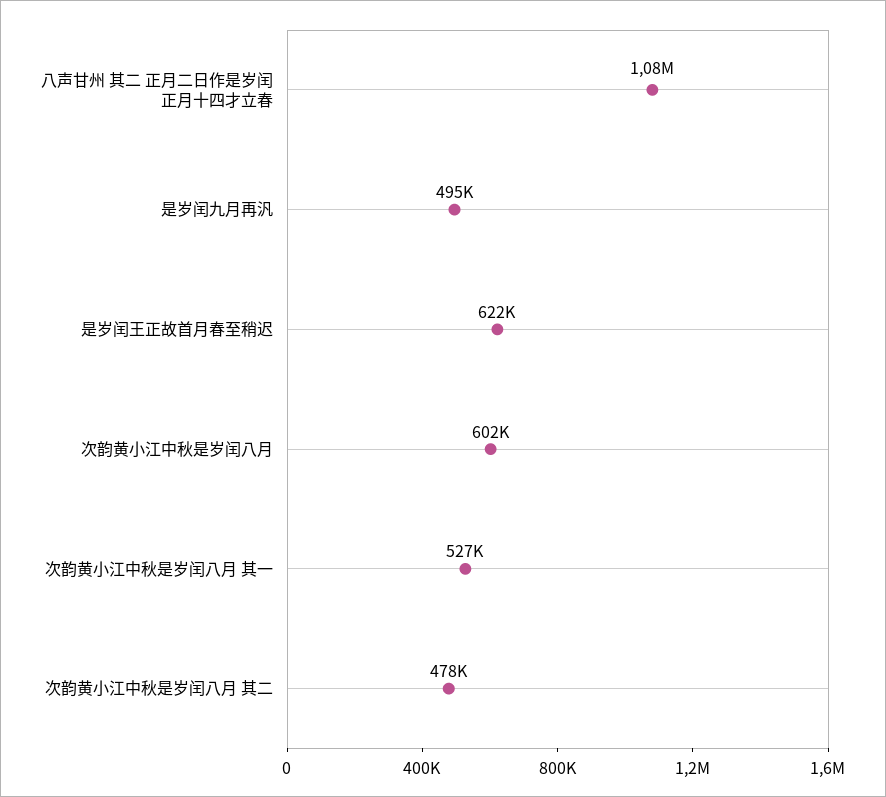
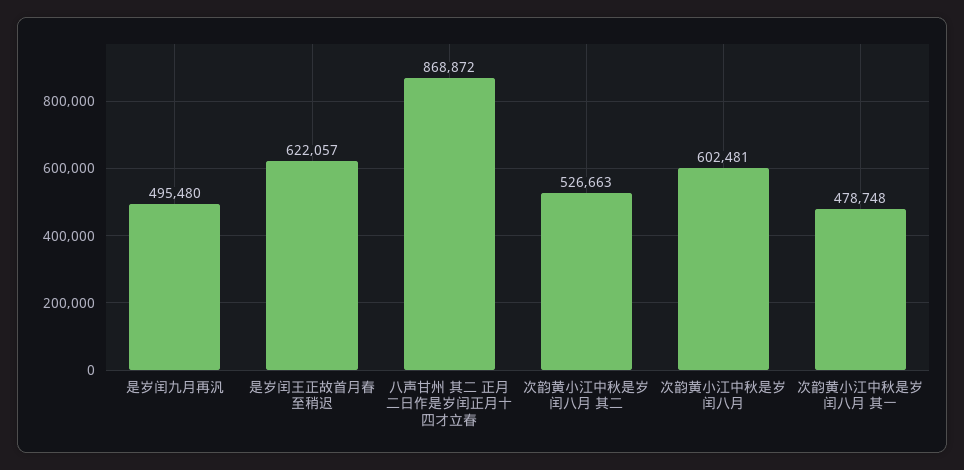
八声甘州 其二 正月二日作是岁闰正月十四才立春: 1080000 -> 868872
次韵黄小江中秋是岁闰八月 其一: 527000 -> 478748
次韵黄小江中秋是岁闰八月 其二: 478000 -> 526663

